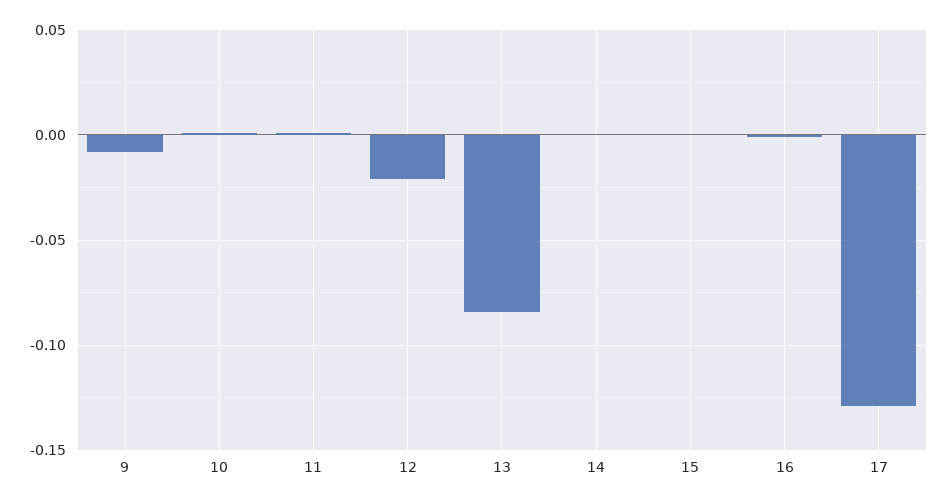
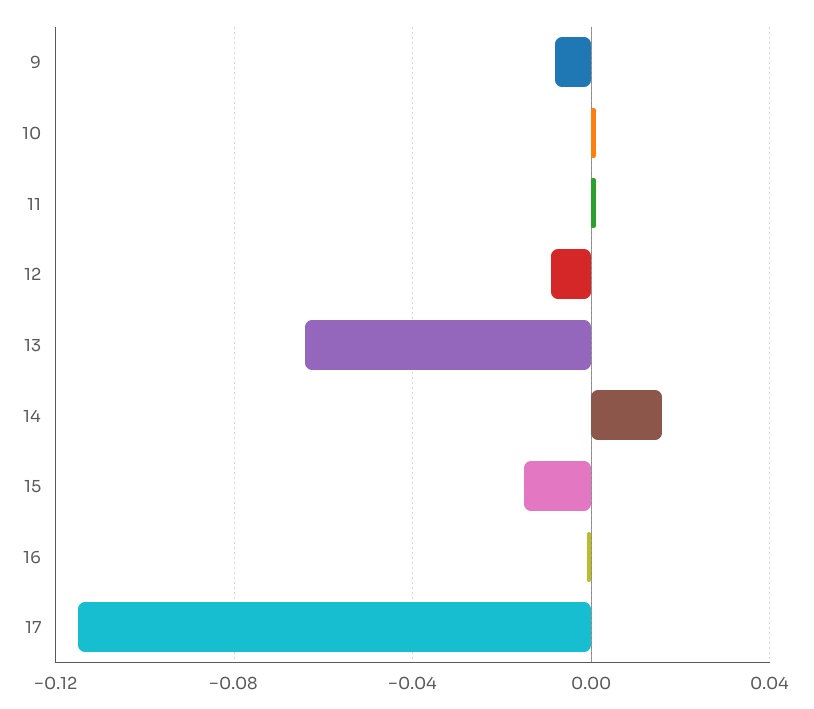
12: -0.02 -> -0.01
13: -0.085 -> -0.065
14: 0 -> 0.015
15: 0 -> -0.015
17: -0.13 -> -0.115

